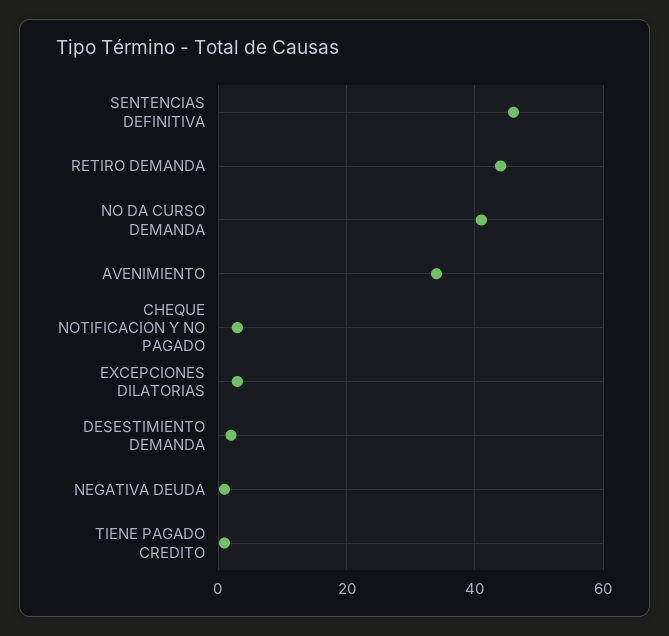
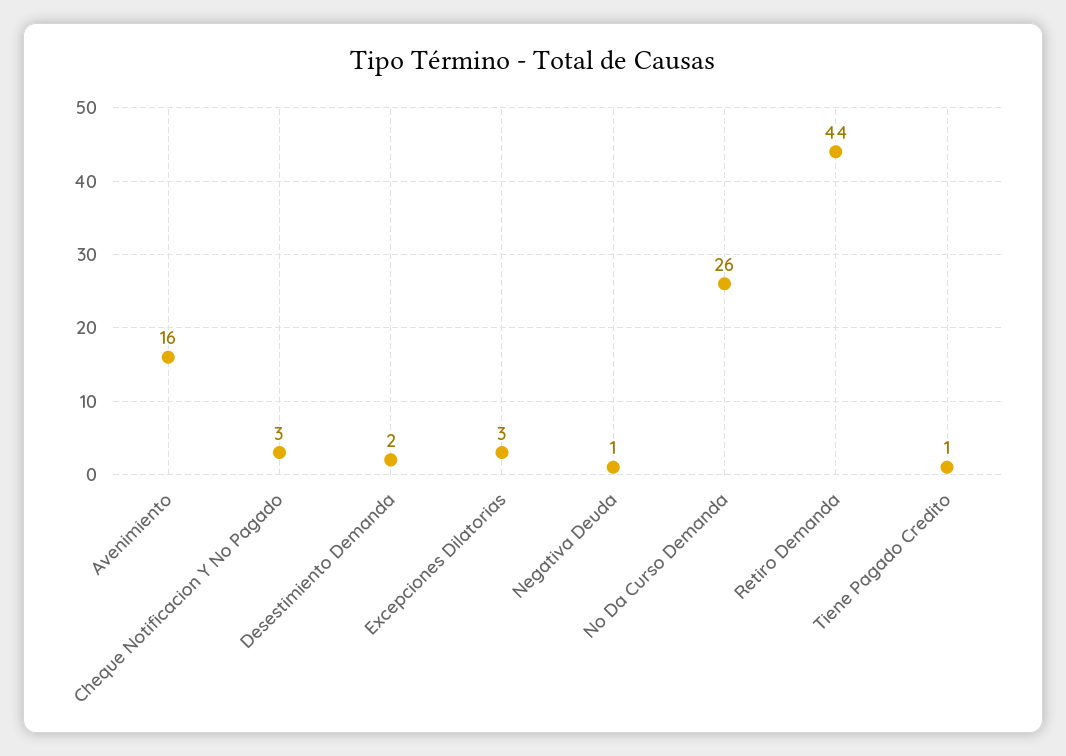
SENTENCIAS DEFINITIVA: 45 -> none
NO DA CURSO DEMANDA: 40 -> 26
AVENIMIENTO: 35 -> 16

